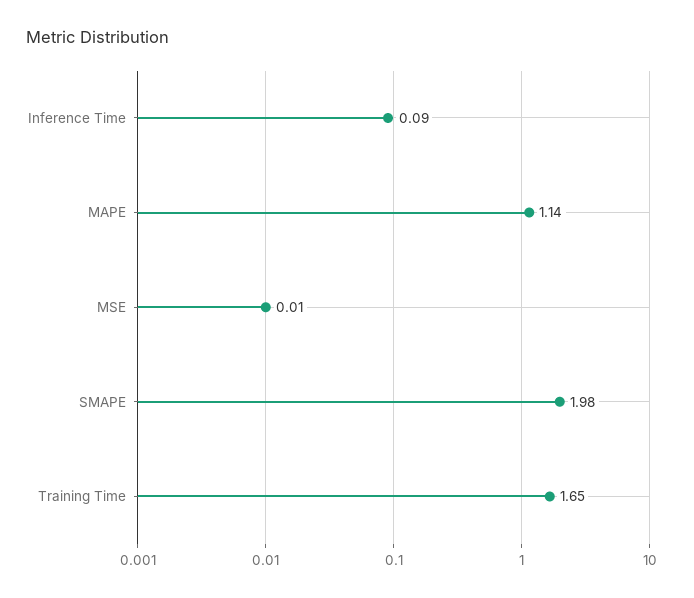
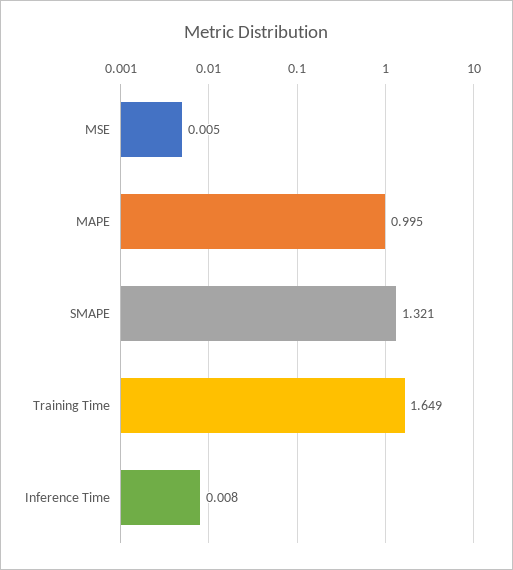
Inference Time: 0.09 -> 0.008
MAPE: 1.14 -> 0.995
SMAPE: 1.98 -> 1.321

